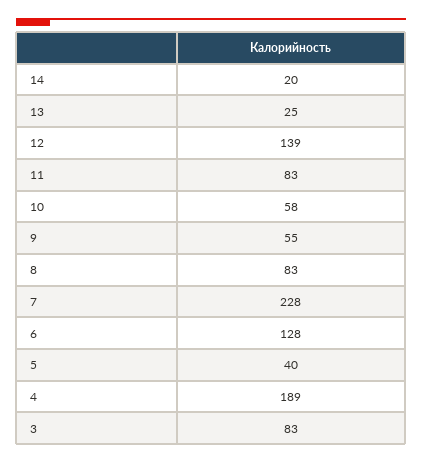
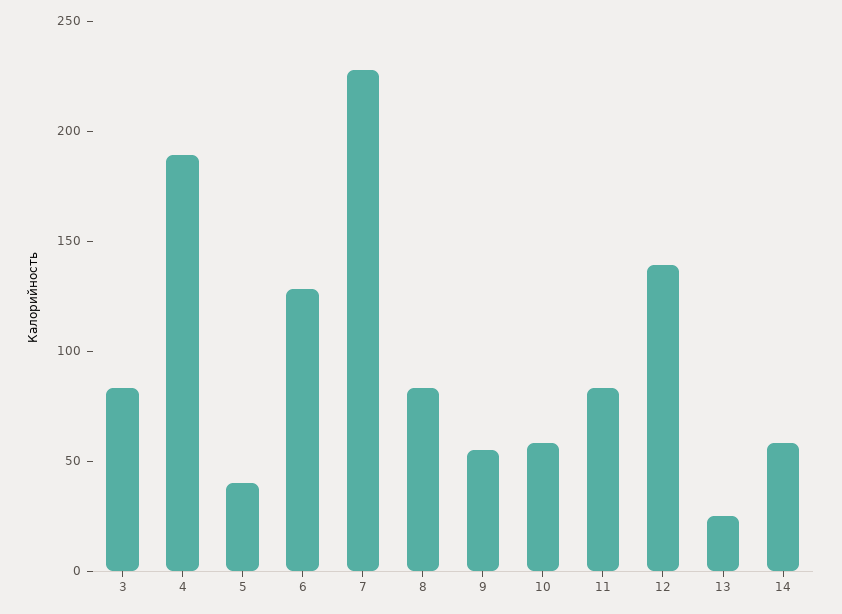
14: 20 -> 60

